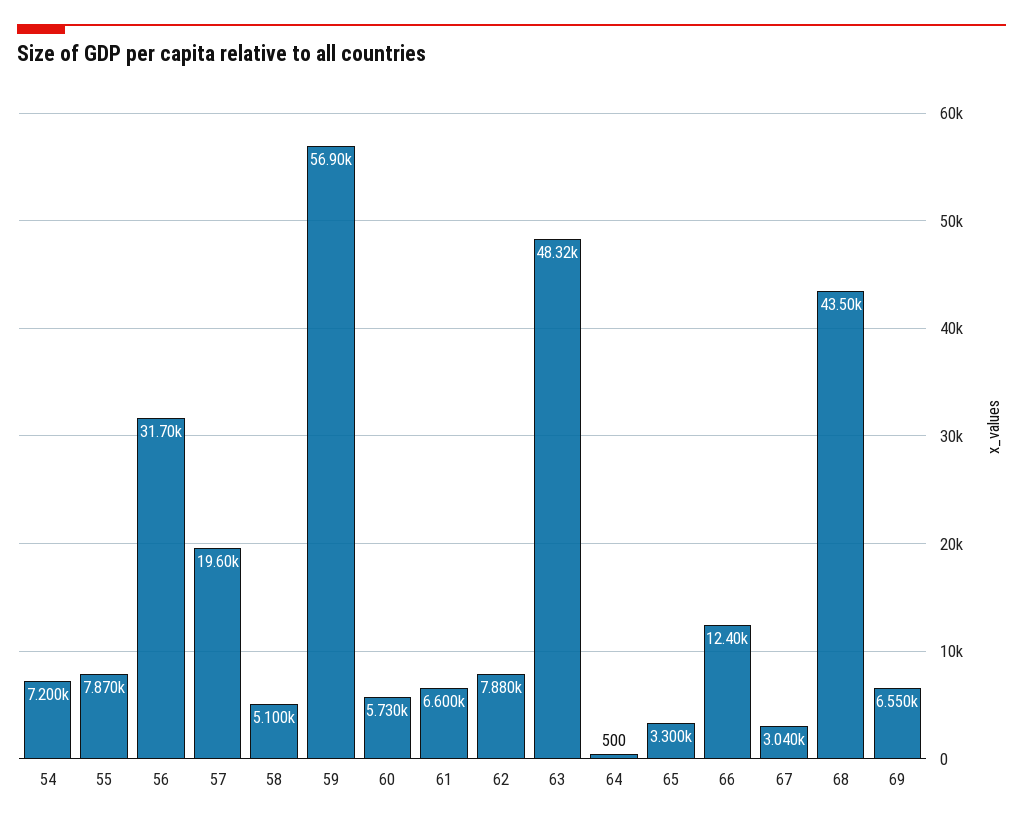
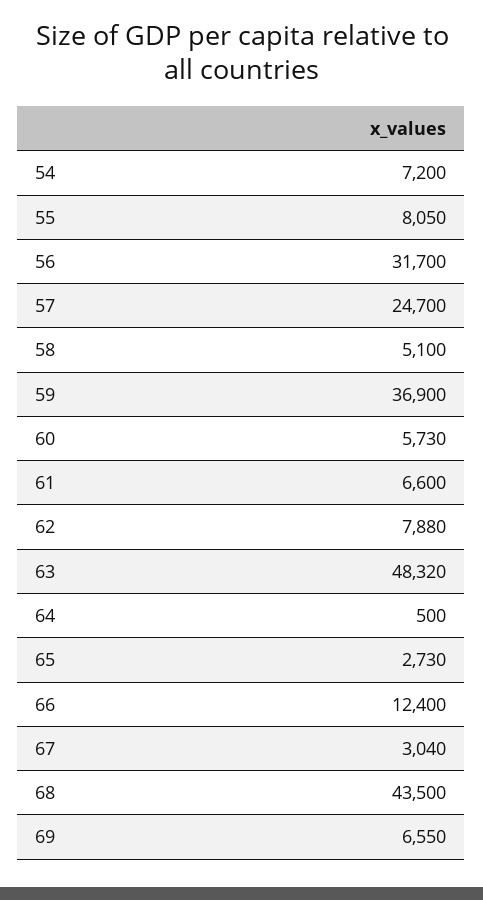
55: 7870 -> 8050
57: 19600 -> 24700
59: 56900 -> 36900
65: 3300 -> 2730

